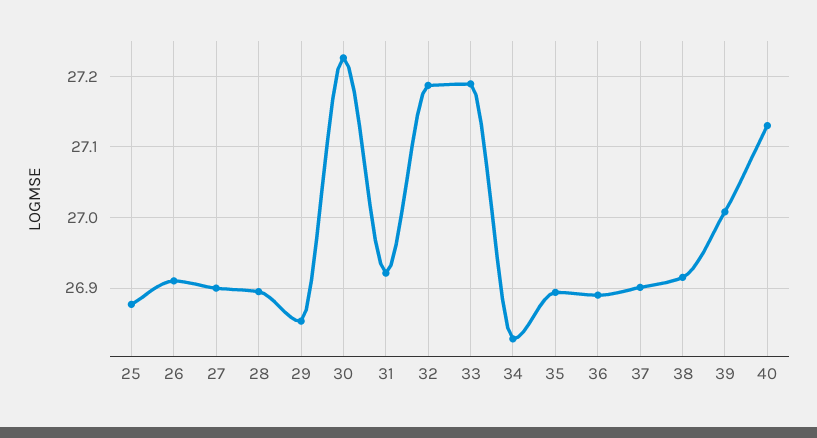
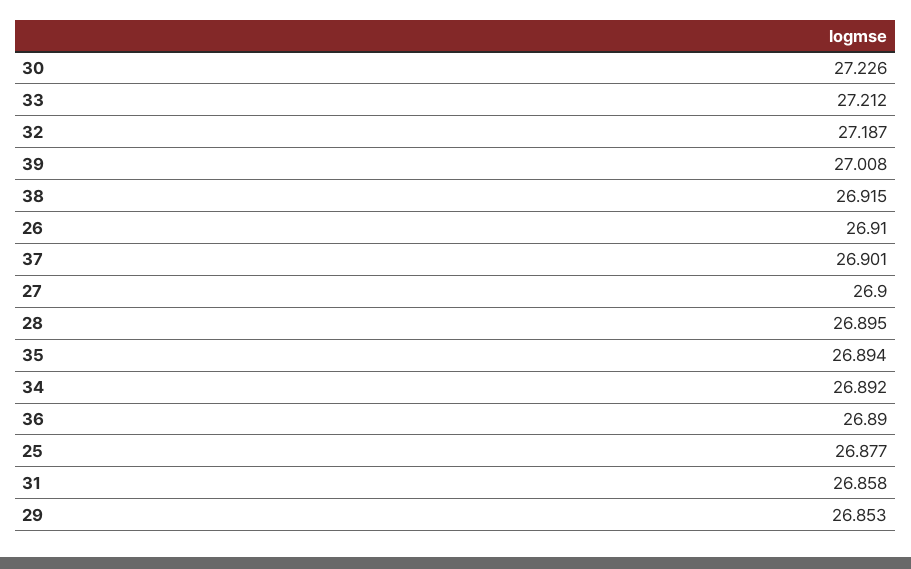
31: 26.92 -> 26.858
33: 27.19 -> 27.212
34: 26.83 -> 26.892
40: 27.13 -> none

